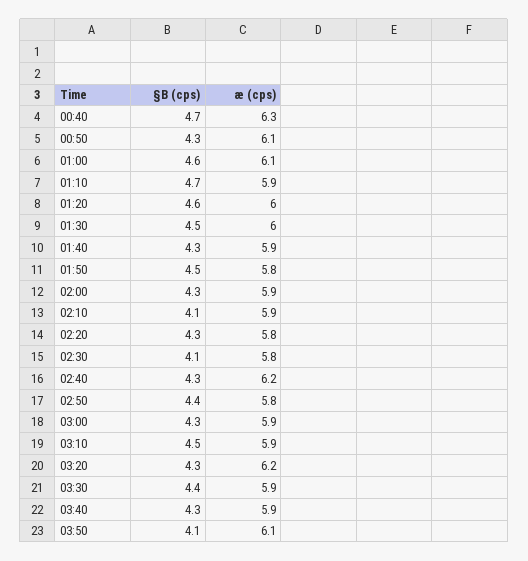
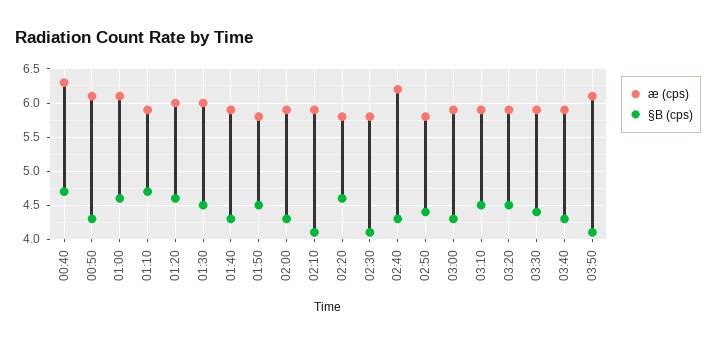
§B (cps), 02:20: 4.3 -> 4.6
§B (cps), 03:20: 4.3 -> 4.5
æ (cps), 03:20: 6.2 -> 5.9

